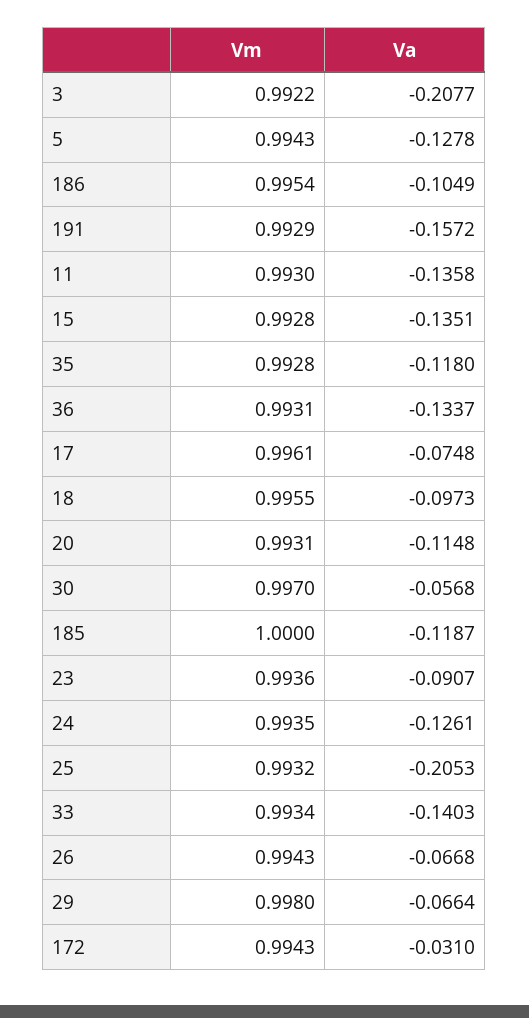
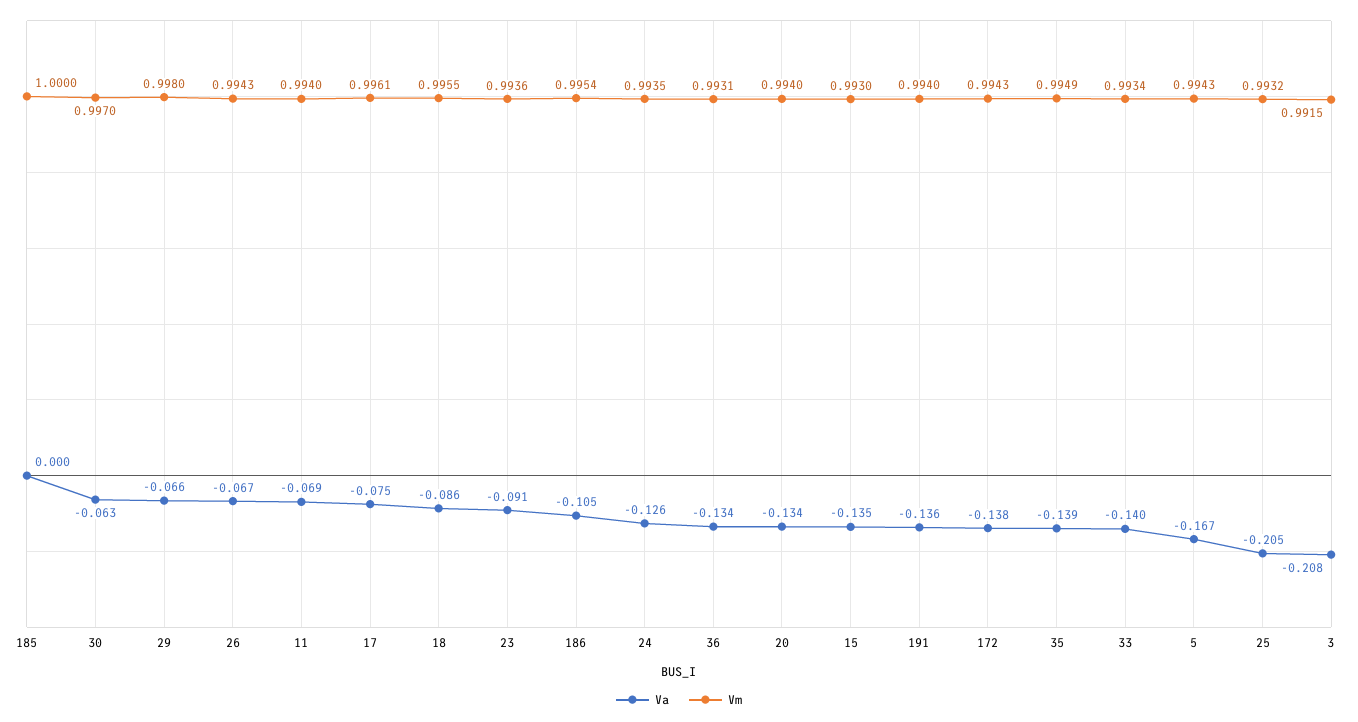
Vm, 3: 0.9922 -> 0.9915
Va, 5: -0.1278 -> -0.167
Vm, 191: 0.9929 -> 0.994
Va, 191: -0.1572 -> -0.136
Vm, 11: 0.993 -> 0.994
Va, 11: -0.1358 -> -0.069
Vm, 15: 0.9928 -> 0.993
Vm, 35: 0.9928 -> 0.9949
Va, 35: -0.118 -> -0.139
Va, 18: -0.0973 -> -0.086
Vm, 20: 0.9931 -> 0.994
Va, 20: -0.1148 -> -0.134
Va, 30: -0.0568 -> -0.063
Va, 185: -0.1187 -> 0
Va, 172: -0.031 -> -0.138

